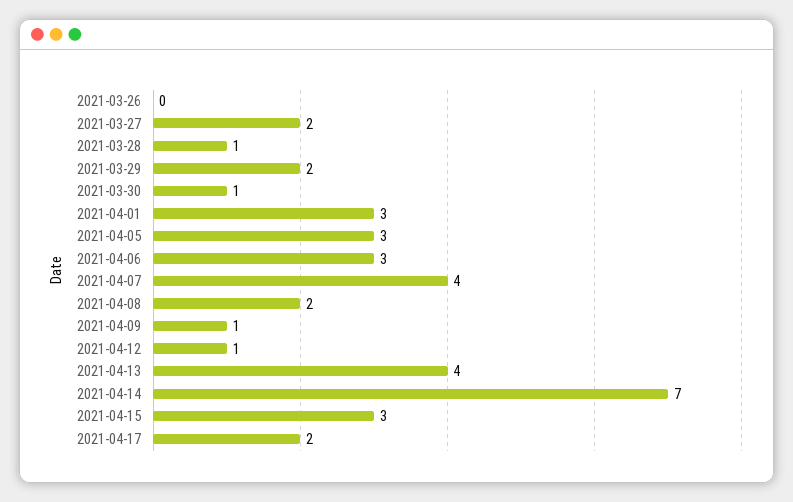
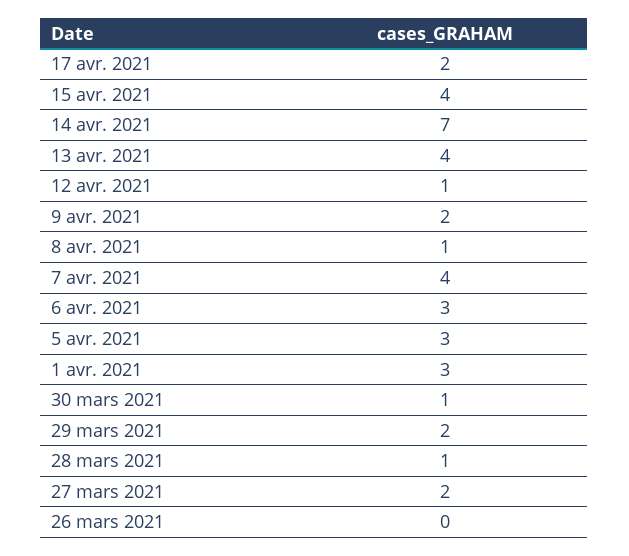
2021-04-08: 2 -> 1
2021-04-09: 1 -> 2
2021-04-15: 3 -> 4

